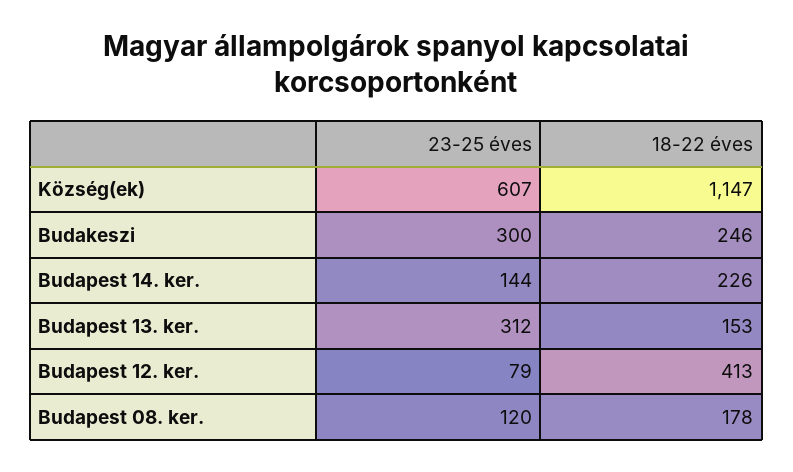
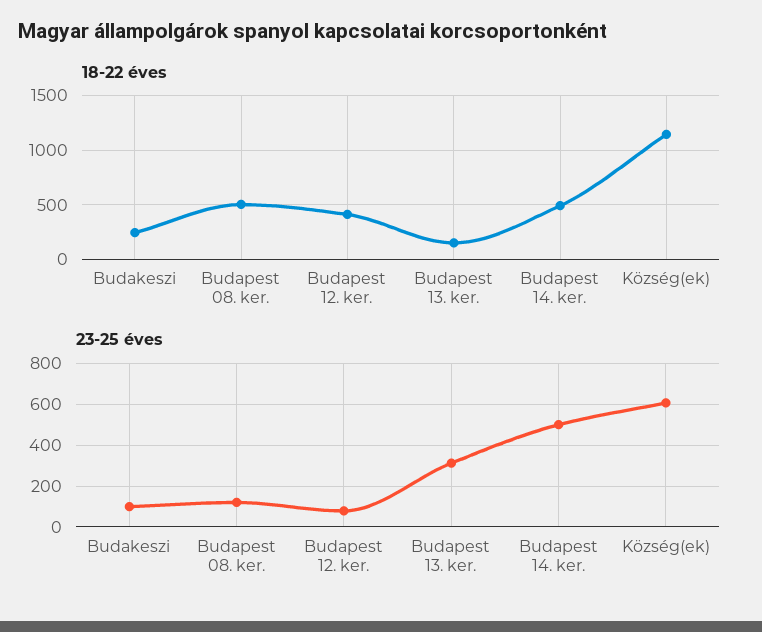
23-25 éves, Budakeszi: 300 -> 100
23-25 éves, Budapest 14. ker.: 144 -> 500
18-22 éves, Budapest 14. ker.: 226 -> 500
18-22 éves, Budapest 08. ker.: 178 -> 500

